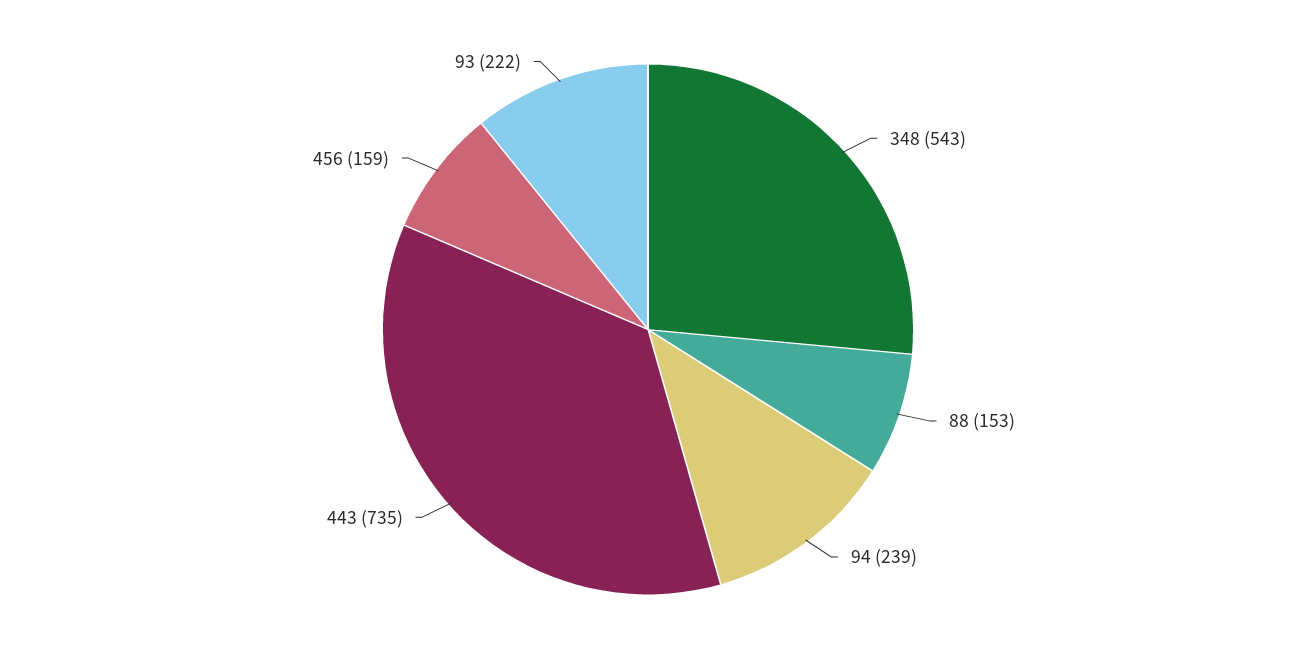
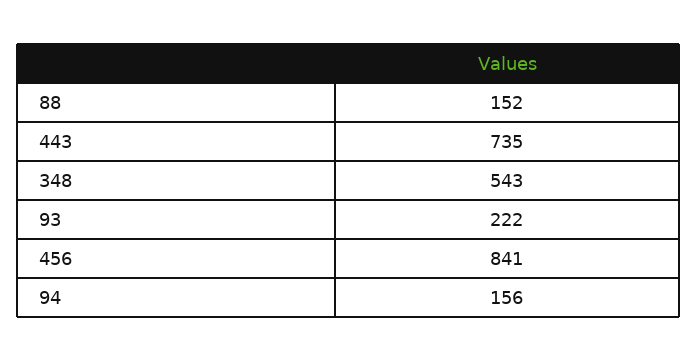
88: 153 -> 152
94: 239 -> 156
456: 159 -> 841

